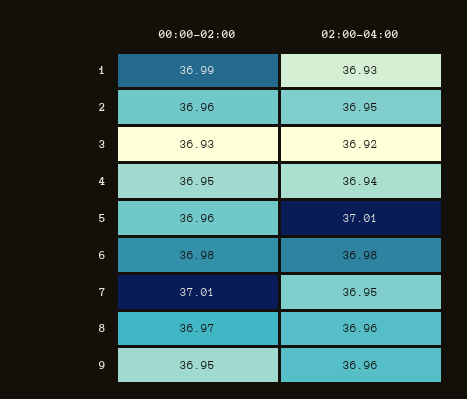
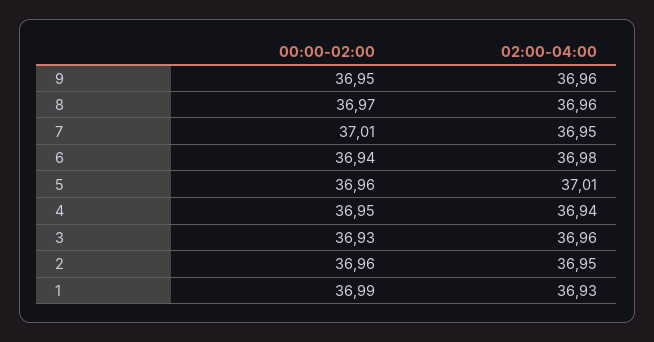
02:00-04:00, 3: 36.92 -> 36.96
00:00-02:00, 6: 36.98 -> 36.94

